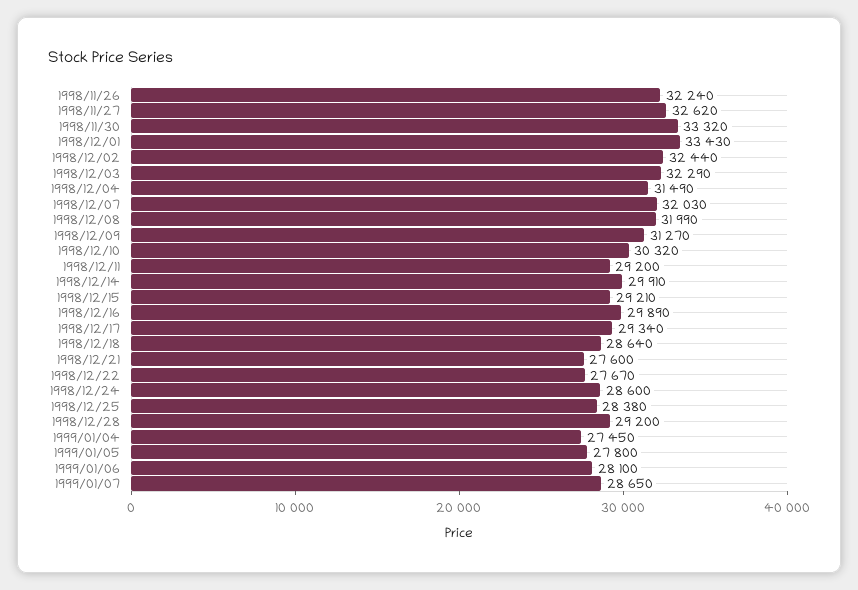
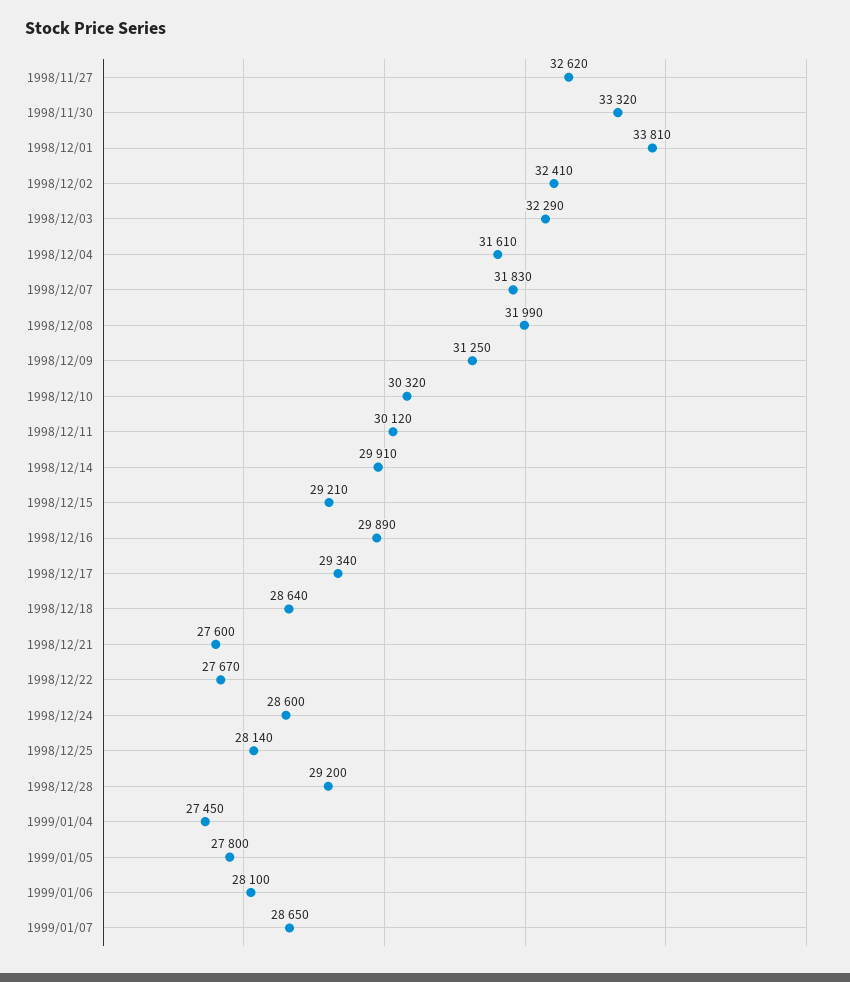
1998/11/26: 32240 -> none
1998/12/01: 33430 -> 33810
1998/12/02: 32440 -> 32410
1998/12/04: 31490 -> 31610
1998/12/07: 32030 -> 31830
1998/12/09: 31270 -> 31250
1998/12/11: 29200 -> 30120
1998/12/25: 28380 -> 28140

